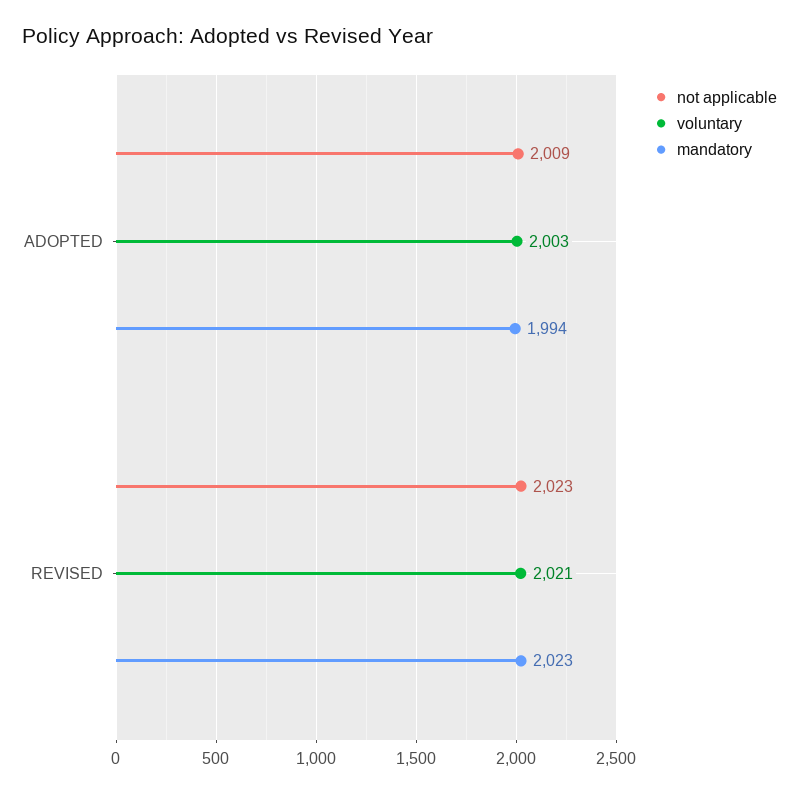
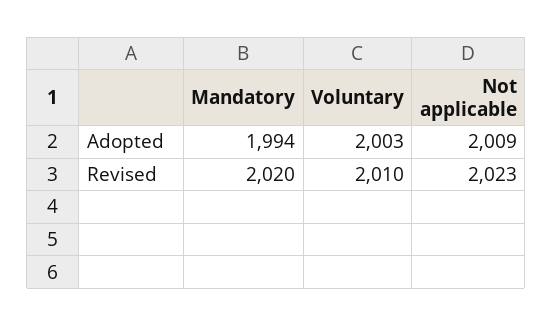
voluntary, REVISED: 2021 -> 2010
mandatory, REVISED: 2023 -> 2020

